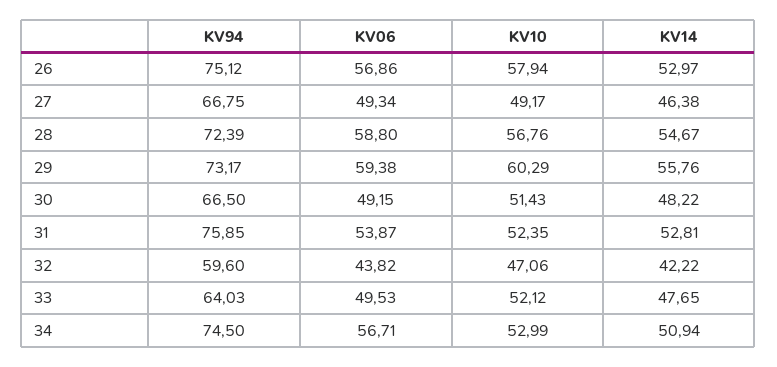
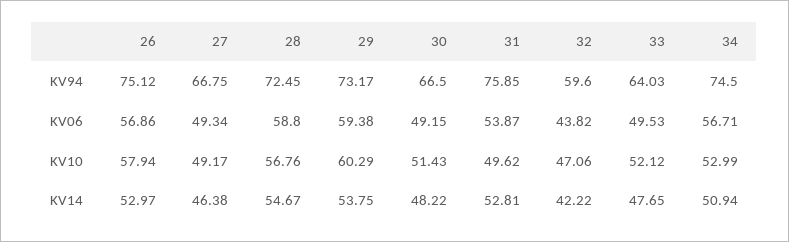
KV94, 28: 72.39 -> 72.45
KV14, 29: 55.76 -> 53.75
KV10, 31: 52.35 -> 49.62

